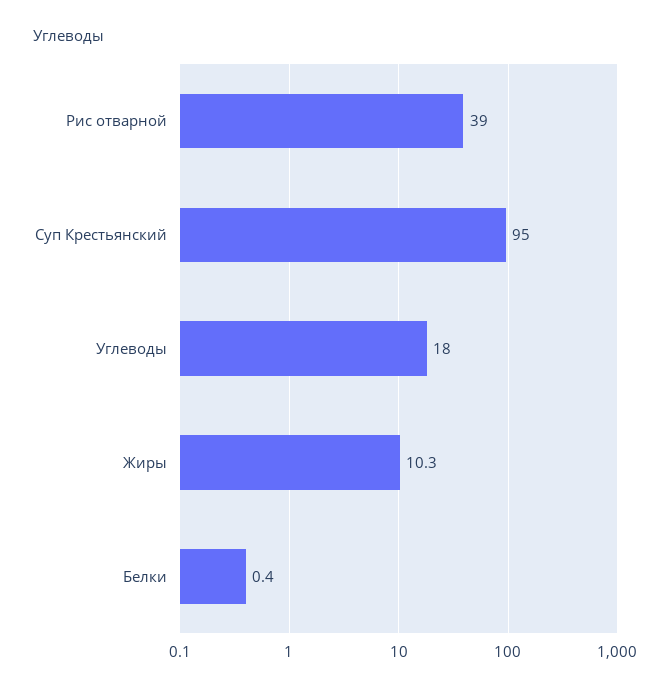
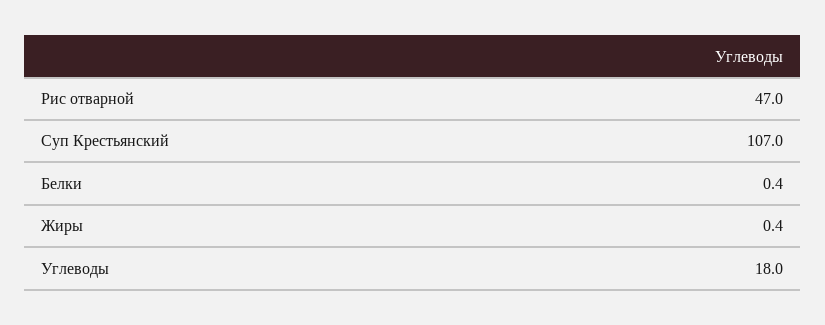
Рис отварной: 39 -> 47
Суп Крестьянский: 95 -> 107
Жиры: 10.3 -> 0.4

